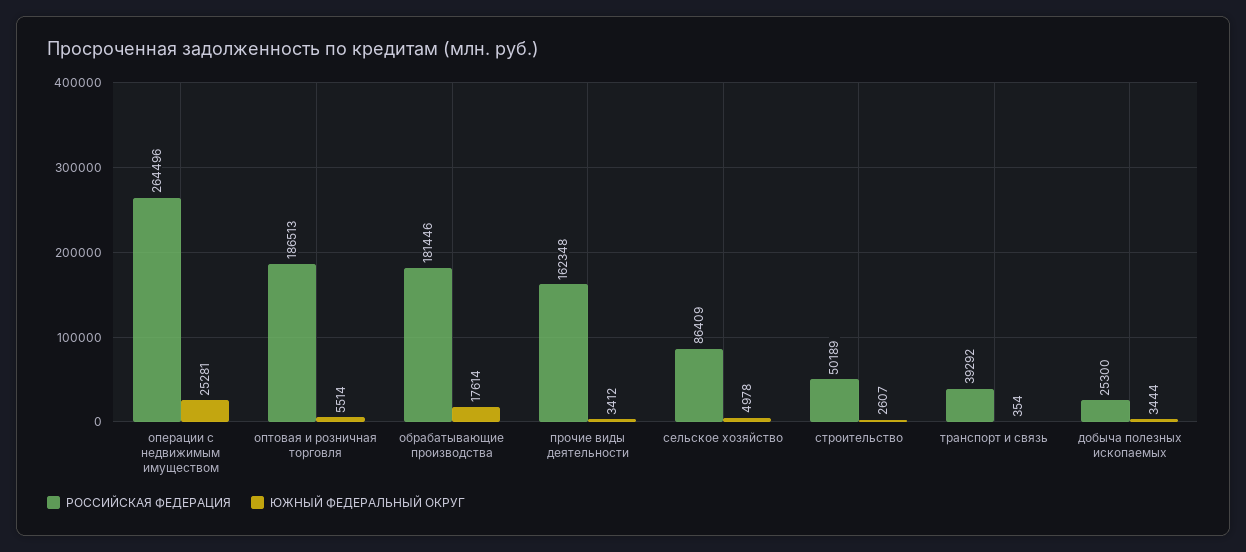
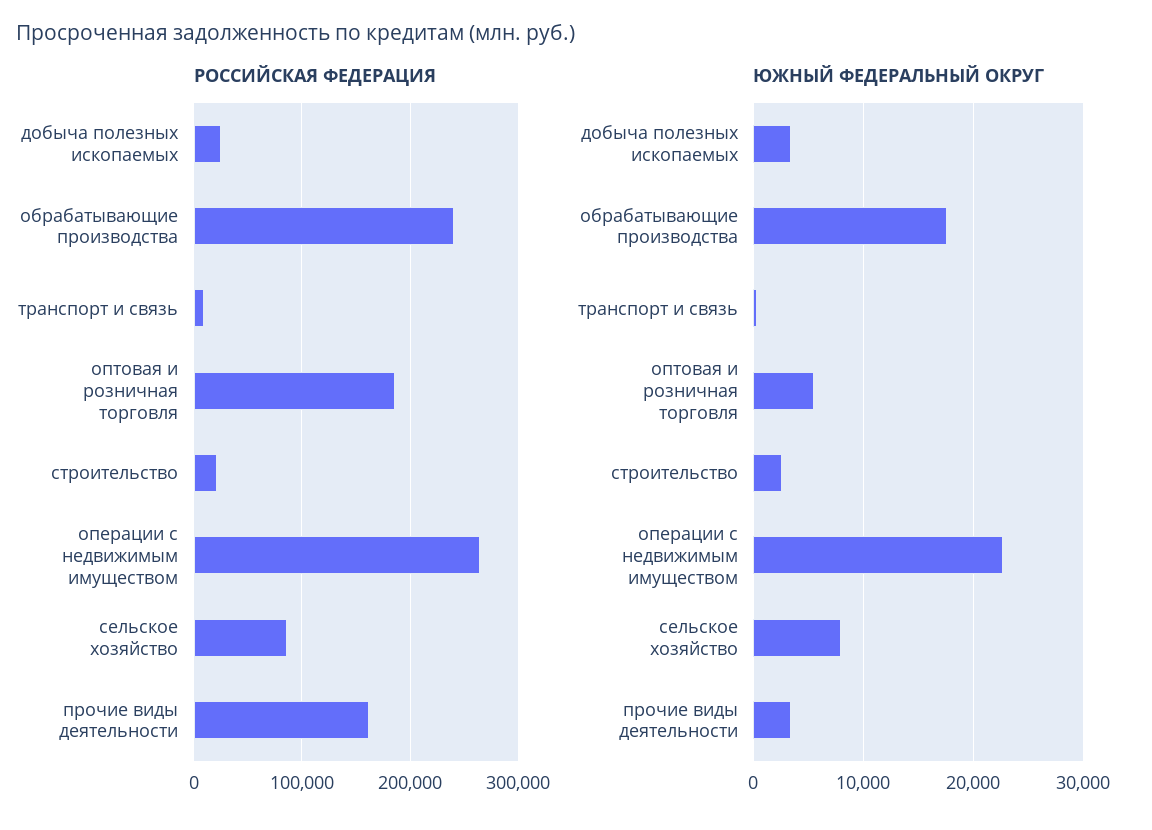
ЮЖНЫЙ ФЕДЕРАЛЬНЫЙ ОКРУГ, операции с недвижимым имуществом: 25281 -> 23000
РОССИЙСКАЯ ФЕДЕРАЦИЯ, обрабатывающие производства: 181446 -> 240000
ЮЖНЫЙ ФЕДЕРАЛЬНЫЙ ОКРУГ, сельское хозяйство: 4978 -> 8000
РОССИЙСКАЯ ФЕДЕРАЦИЯ, строительство: 50189 -> 20000
РОССИЙСКАЯ ФЕДЕРАЦИЯ, транспорт и связь: 39292 -> 10000

